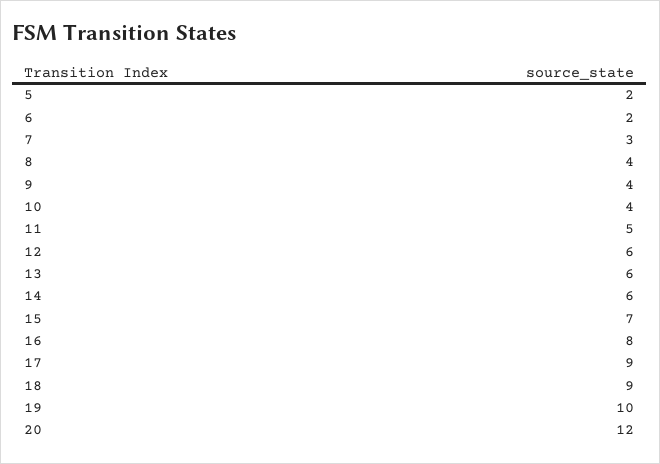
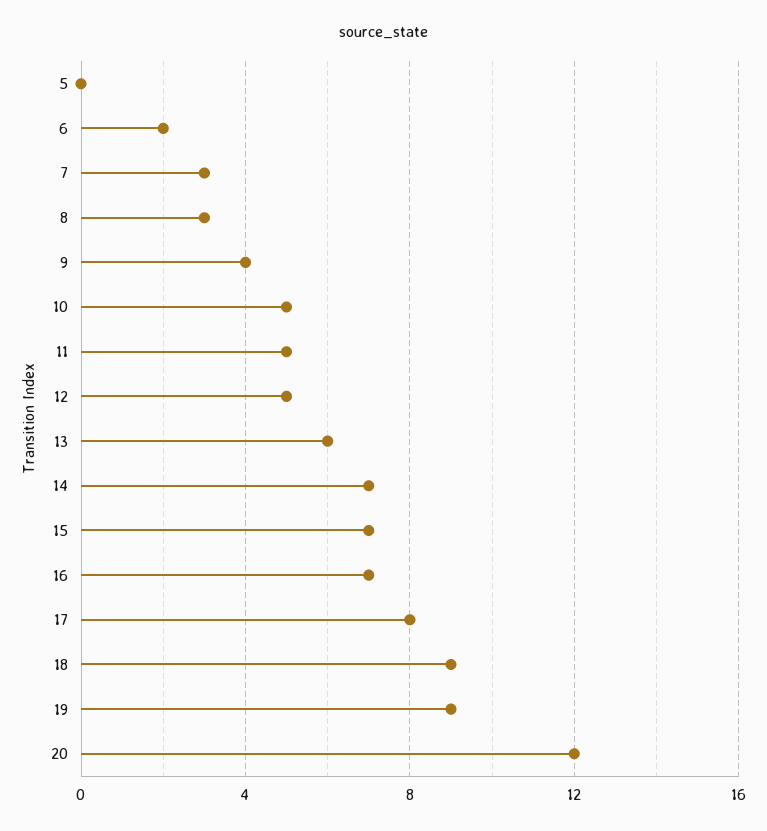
5: 2 -> 0
8: 4 -> 3
10: 4 -> 5
12: 6 -> 5
14: 6 -> 7
16: 8 -> 7
17: 9 -> 8
19: 10 -> 9

